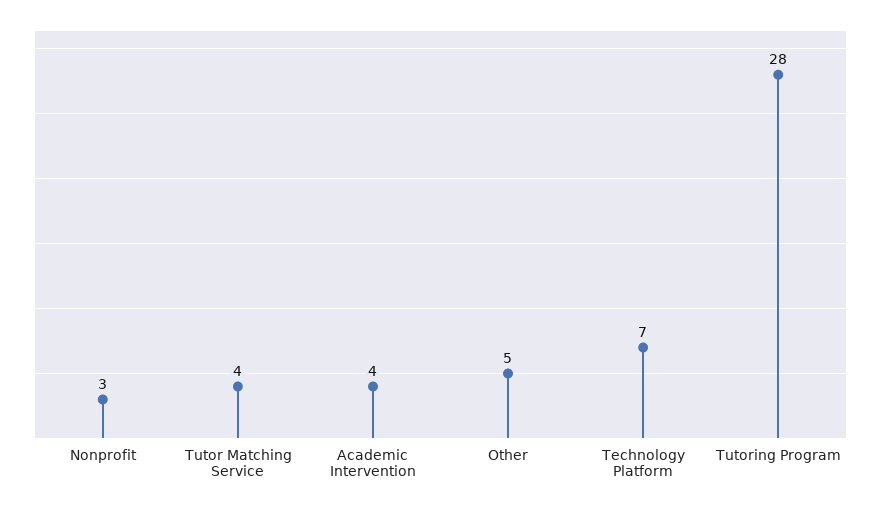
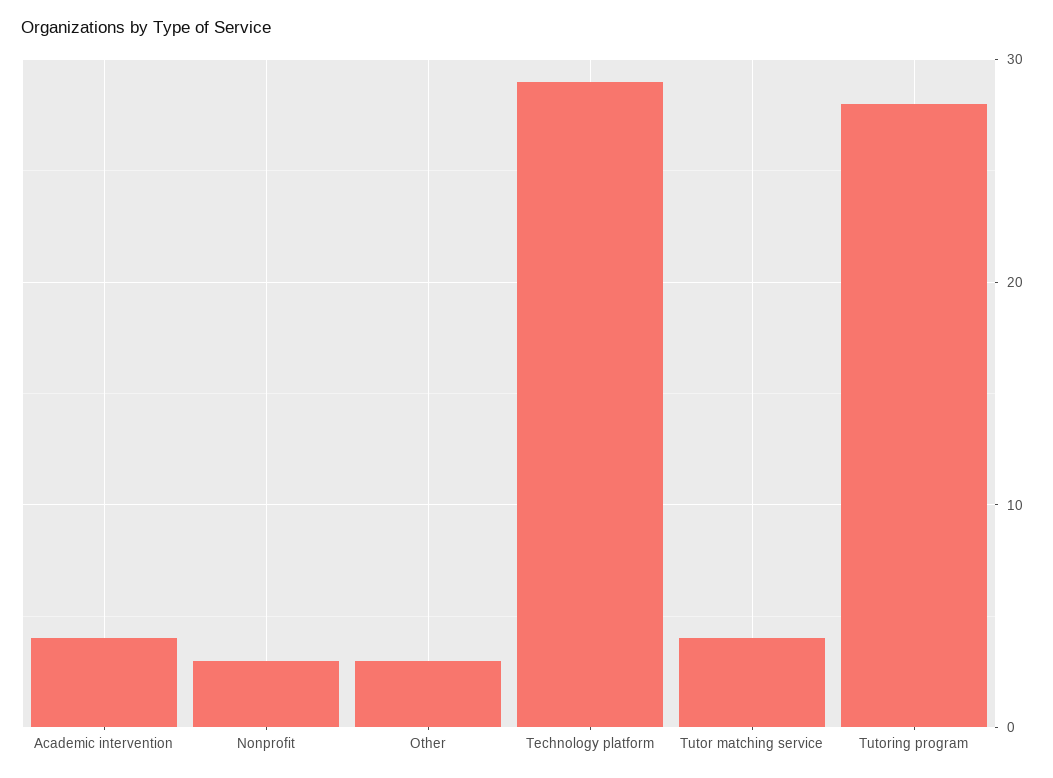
Other: 5 -> 3
Technology Platform: 7 -> 29

